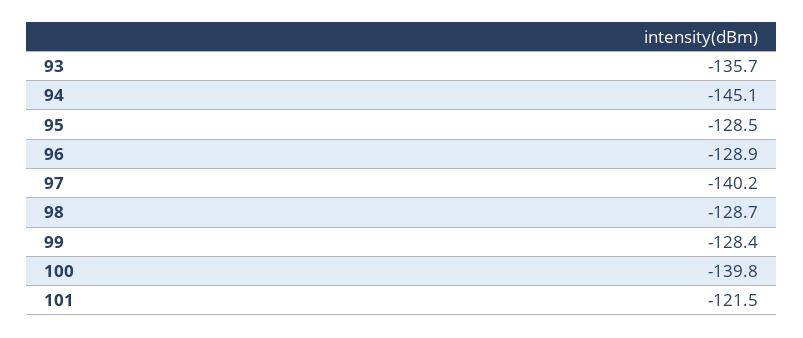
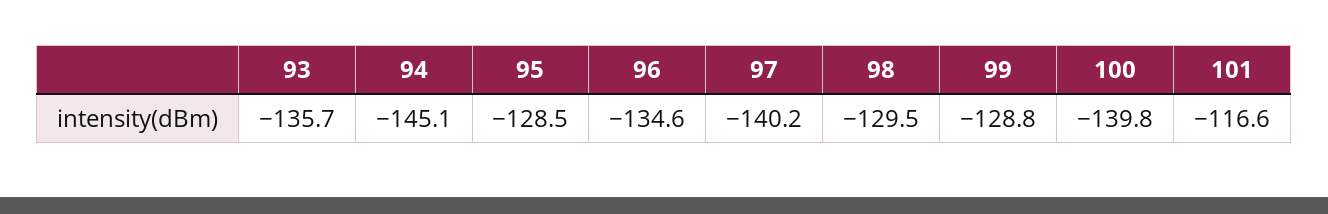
96: -128.9 -> -134.6
98: -128.7 -> -129.5
99: -128.4 -> -128.8
101: -121.5 -> -116.6

